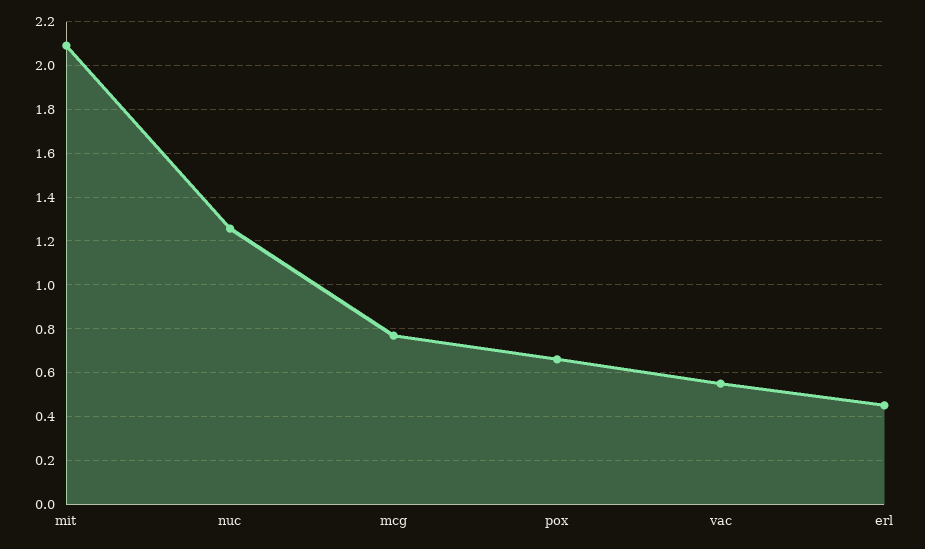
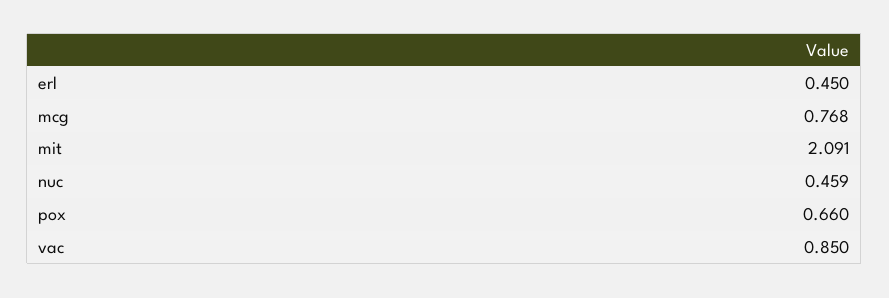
nuc: 1.25 -> 0.459
vac: 0.55 -> 0.85

